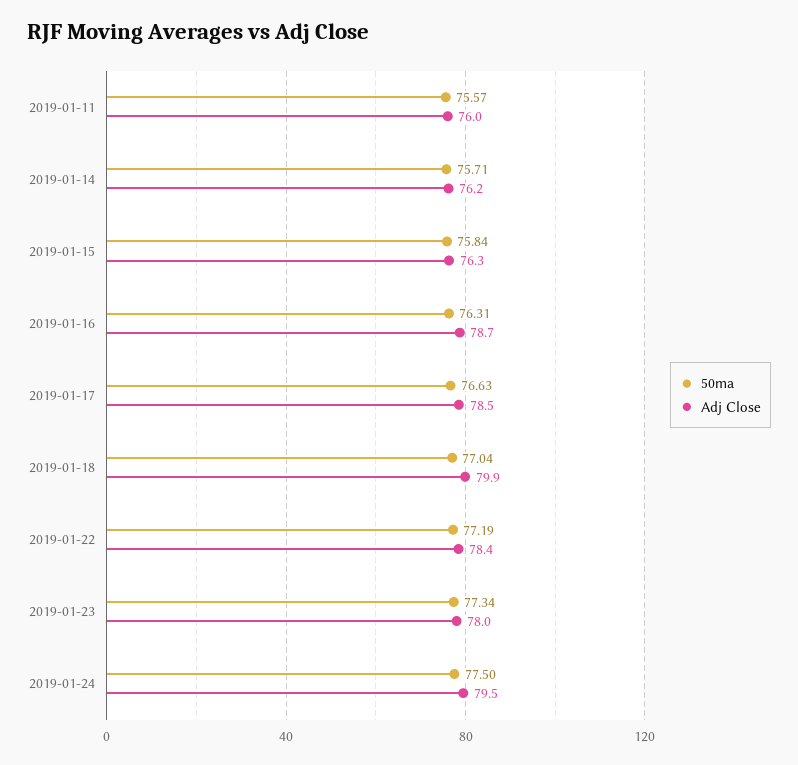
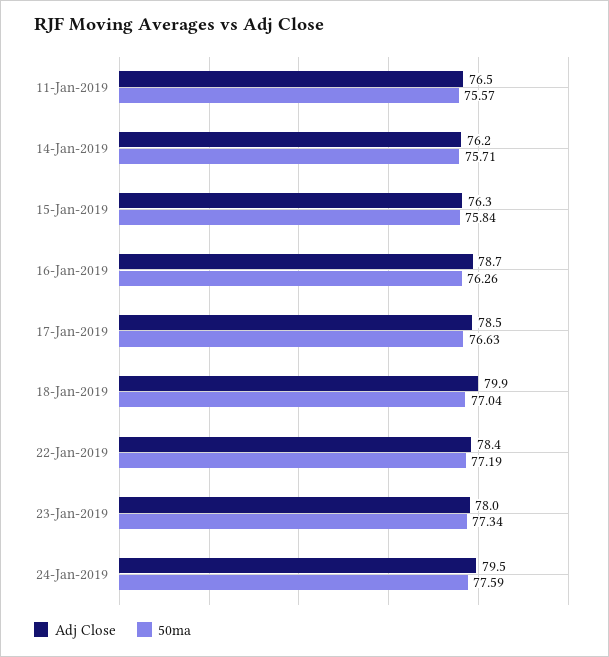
Adj Close, 2019-01-11: 76 -> 76.5
50ma, 2019-01-16: 76.31 -> 76.26
50ma, 2019-01-24: 77.5 -> 77.59

